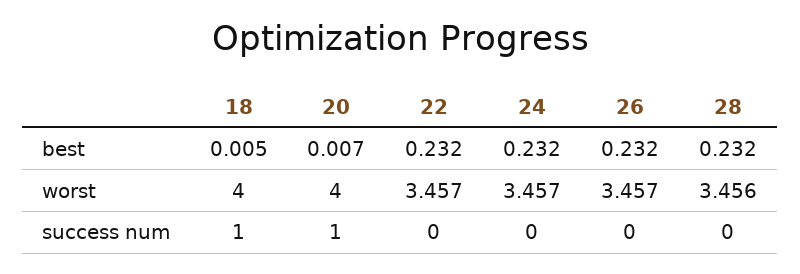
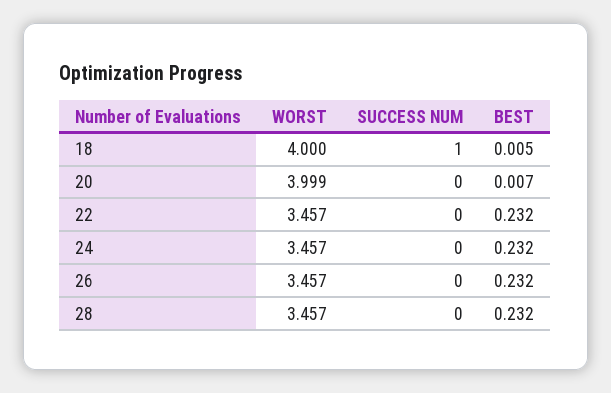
20, worst: 4 -> 3.999
28, worst: 3.456 -> 3.457
20, success num: 1 -> 0

